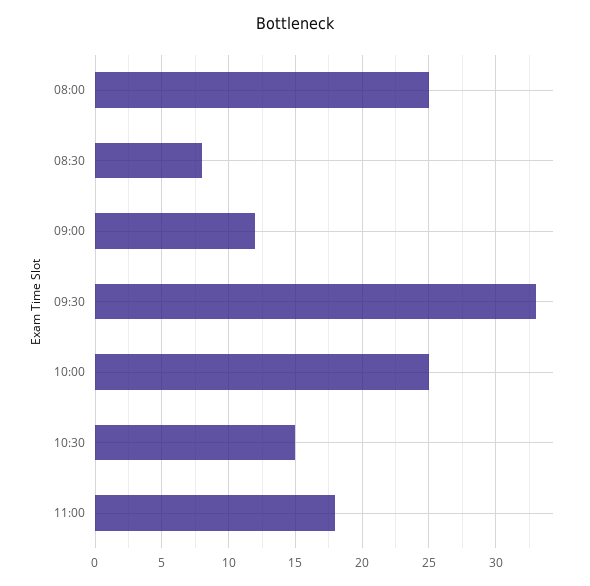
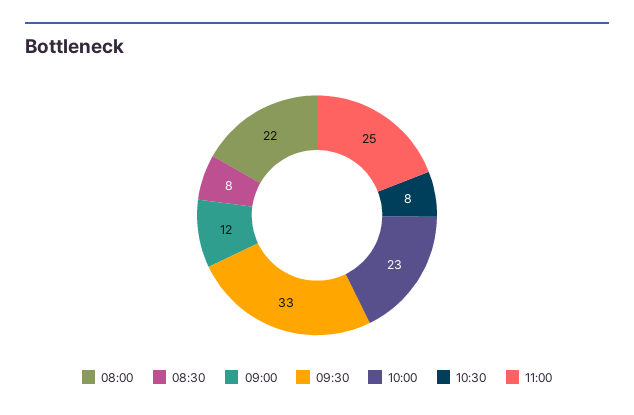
08:00: 25 -> 22
10:00: 25 -> 23
10:30: 15 -> 8
11:00: 18 -> 25

